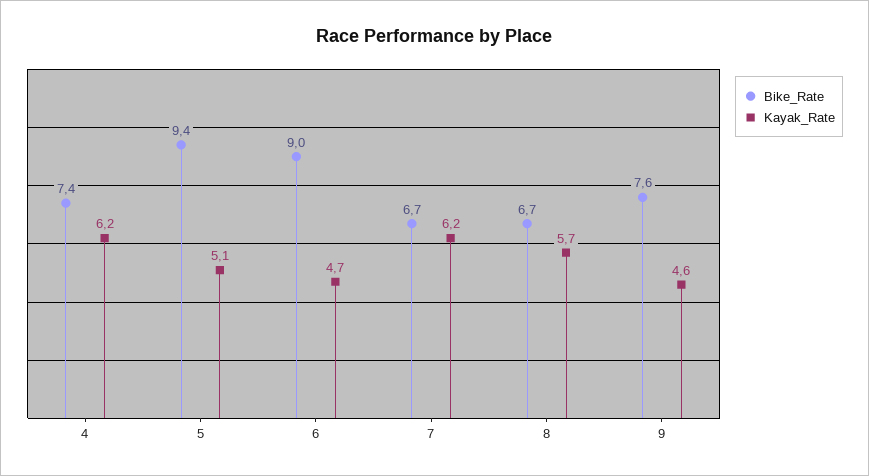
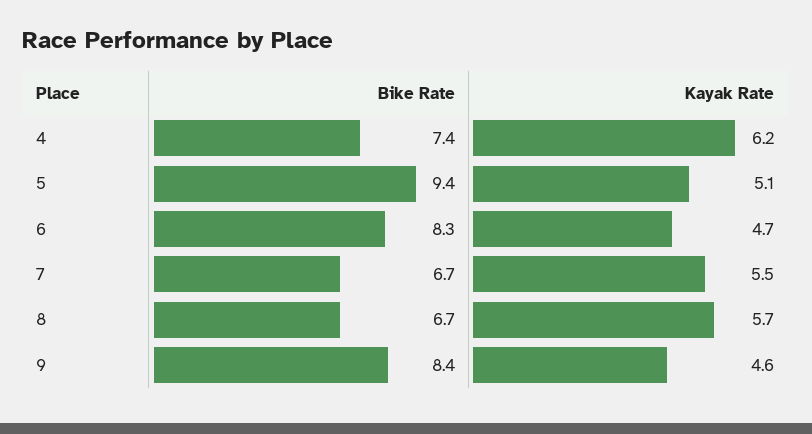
Bike_Rate, 6: 9 -> 8.3
Kayak_Rate, 7: 6.2 -> 5.5
Bike_Rate, 9: 7.6 -> 8.4

